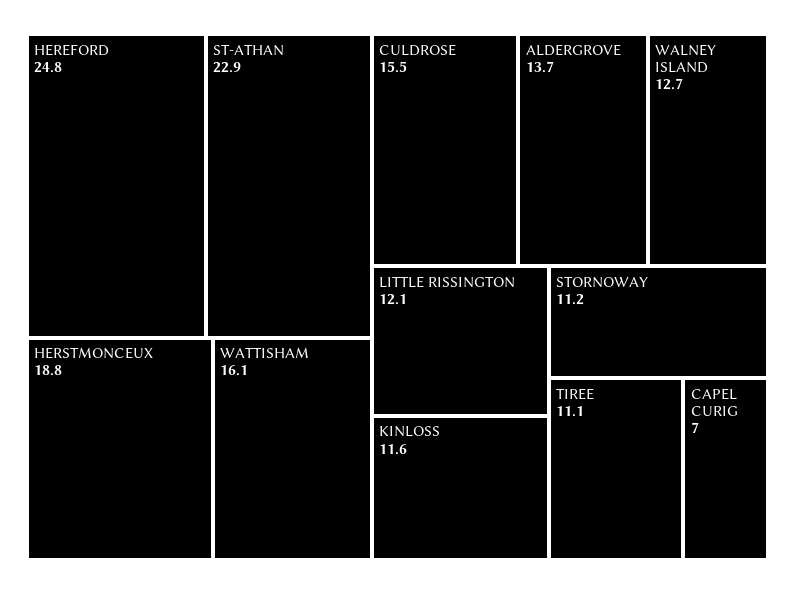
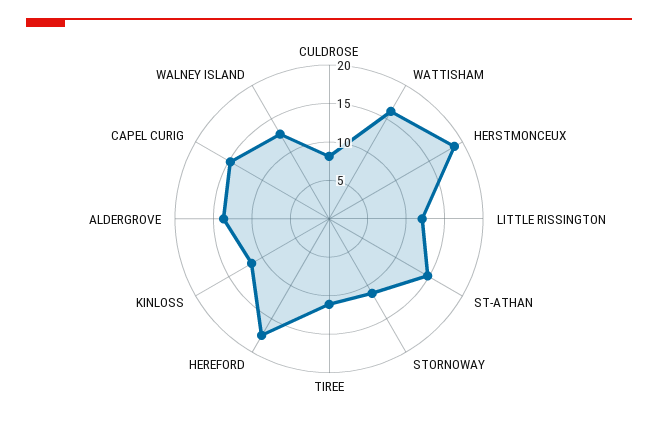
HEREFORD: 24.8 -> 17.5
ST-ATHAN: 22.9 -> 15
CULDROSE: 15.5 -> 7.5
CAPEL CURIG: 7 -> 15

